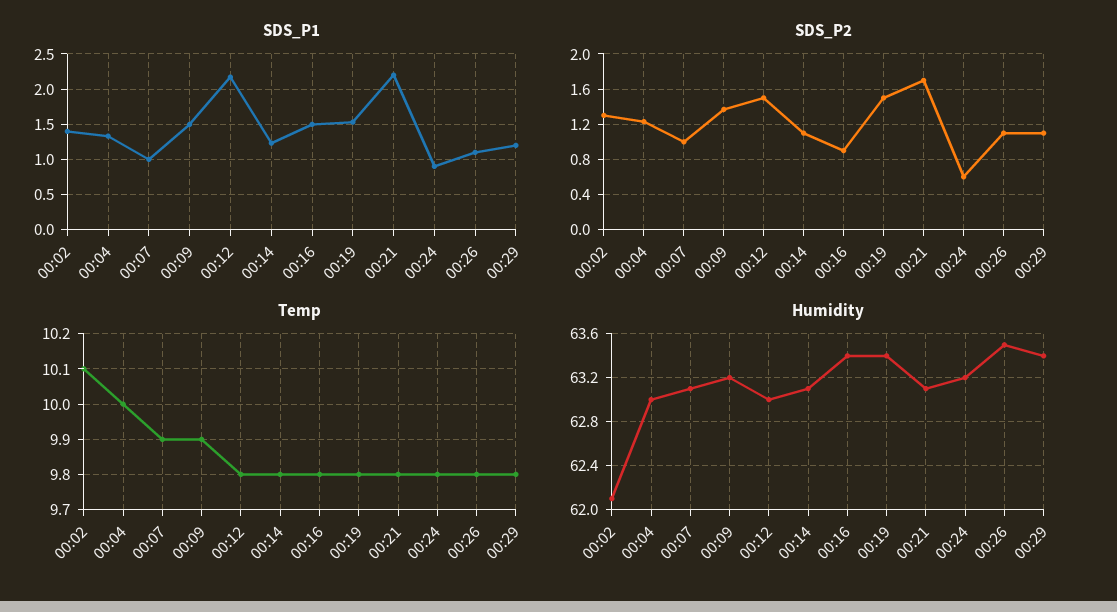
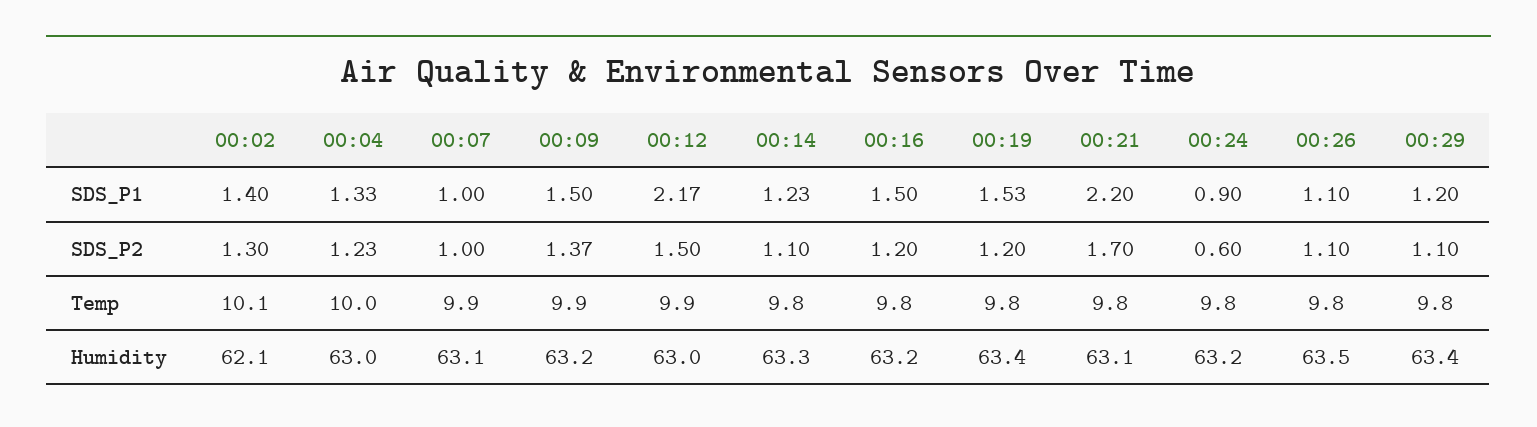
SDS_P2, 00:16: 0.9 -> 1.2
SDS_P2, 00:19: 1.5 -> 1.2
Temp, 00:12: 9.8 -> 9.9
Humidity, 00:14: 63.1 -> 63.3
Humidity, 00:16: 63.4 -> 63.2

